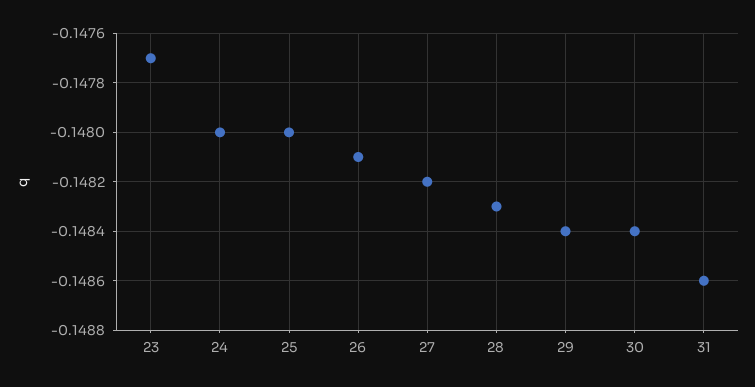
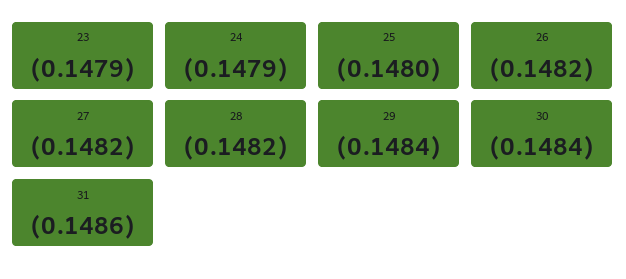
23: -0.1477 -> -0.1479
24: -0.148 -> -0.1479
26: -0.1481 -> -0.1482
28: -0.1483 -> -0.1482

